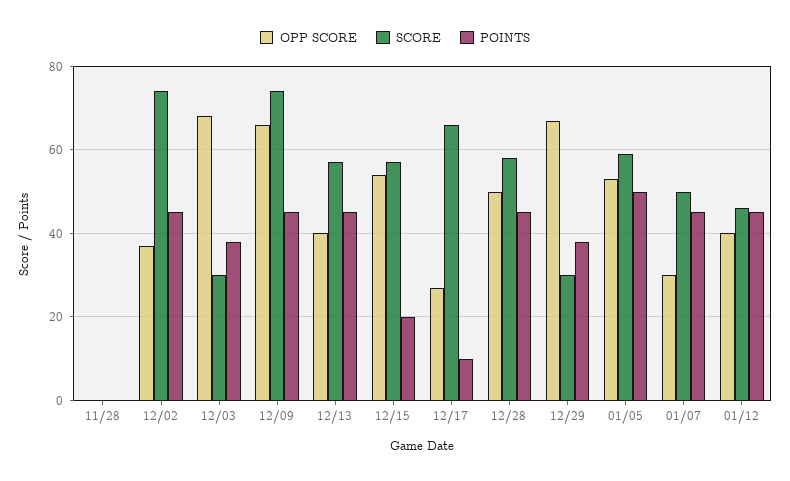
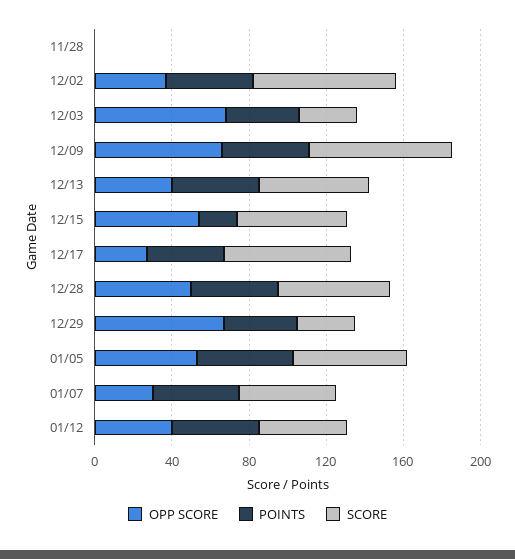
POINTS, 12/17: 10 -> 40

